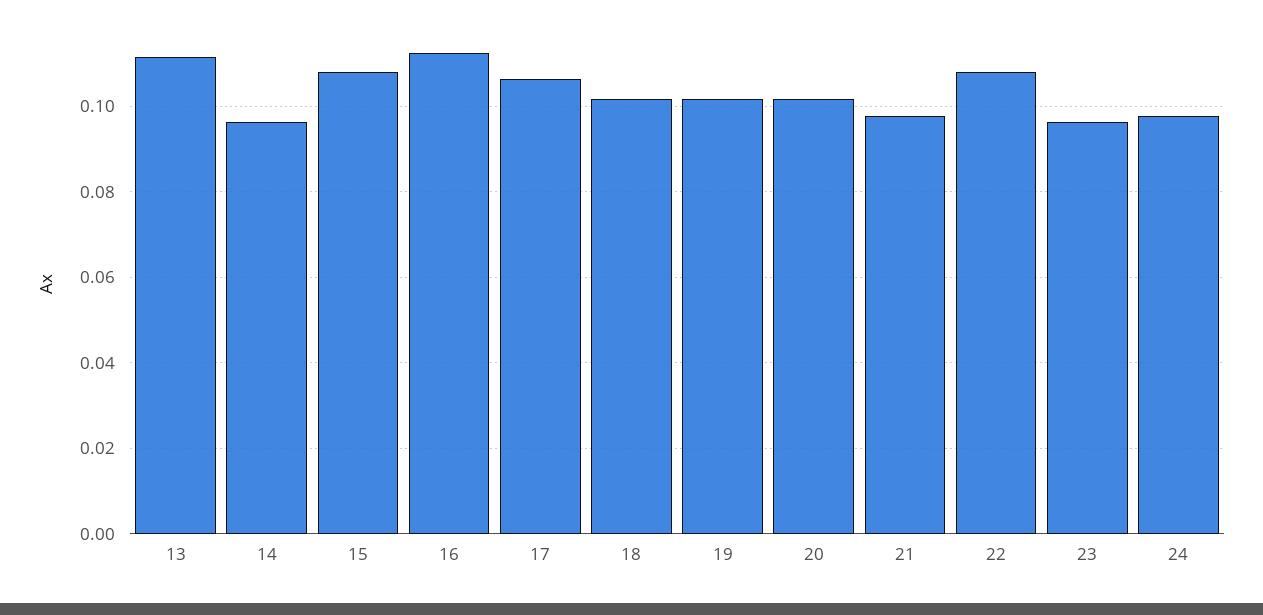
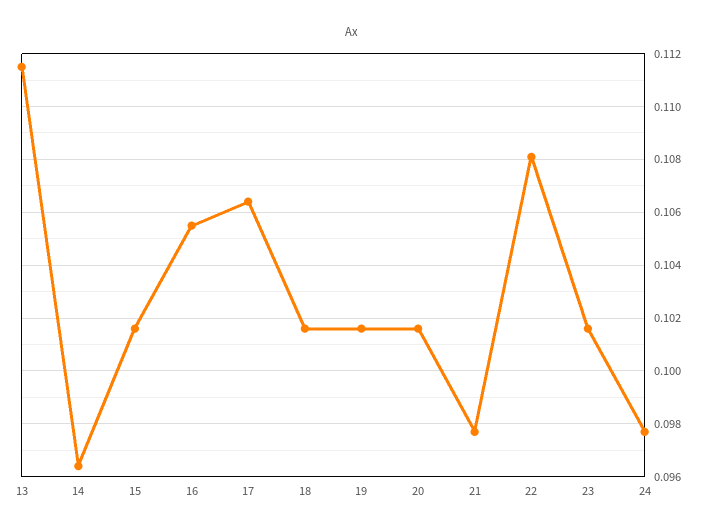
15: 0.108 -> 0.1015
16: 0.112 -> 0.1055
23: 0.096 -> 0.1015

